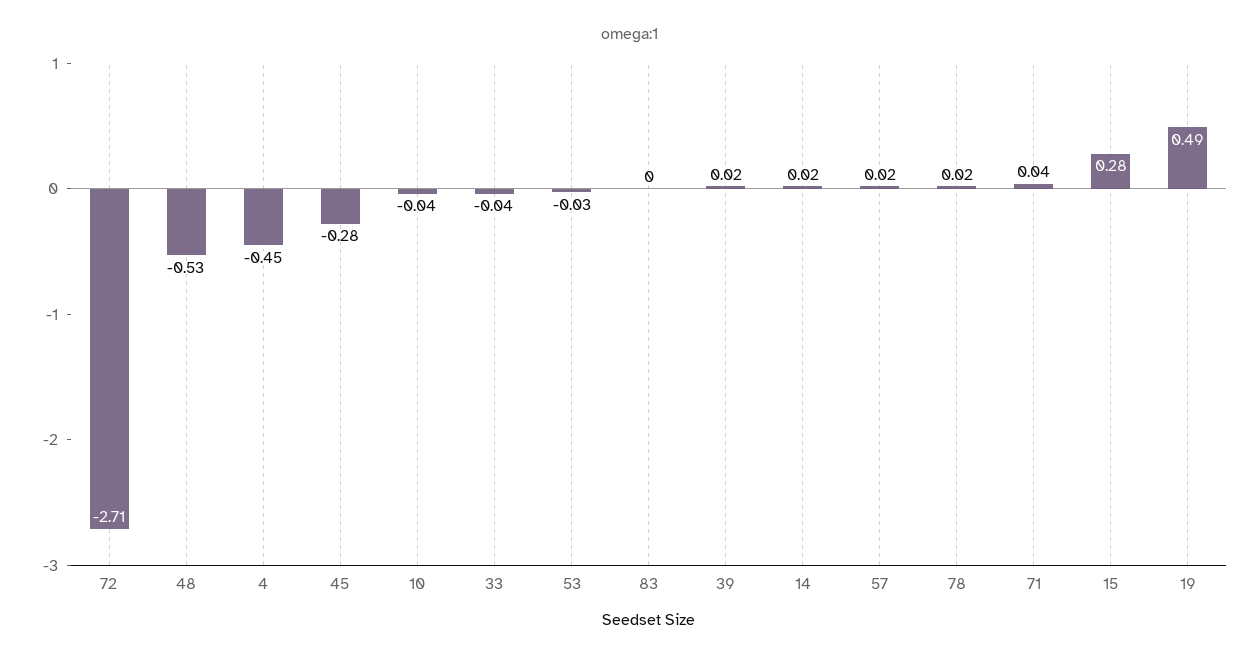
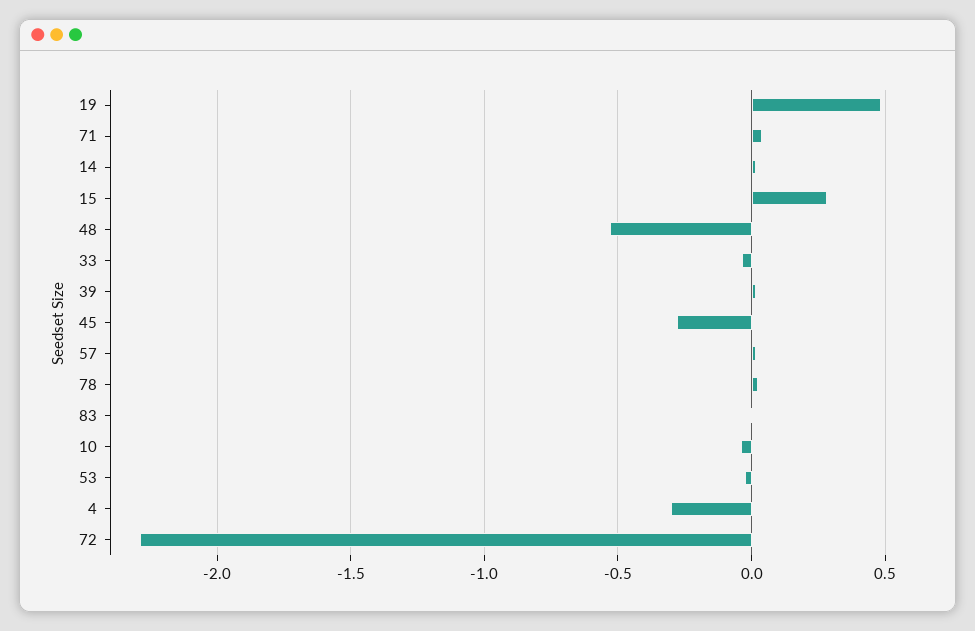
72: -2.71 -> -2.3
4: -0.45 -> -0.3

